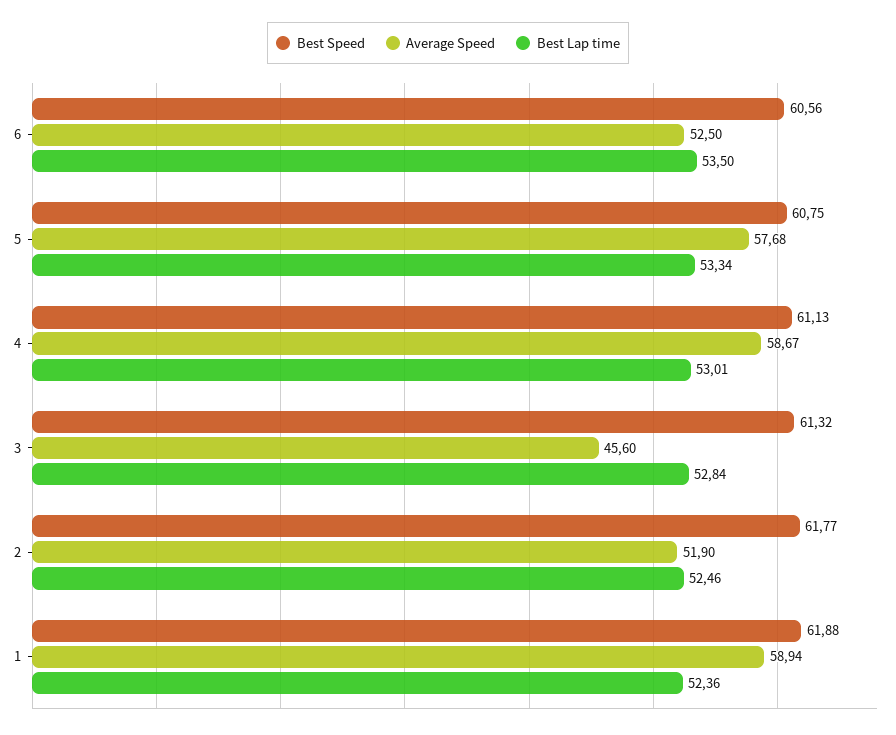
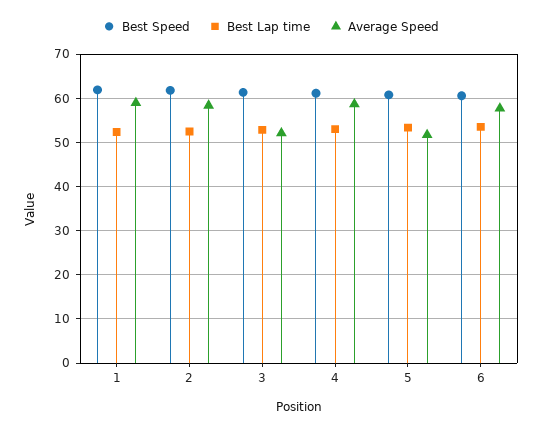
Average Speed, 6: 52.5 -> 58
Average Speed, 5: 57.68 -> 52
Average Speed, 3: 45.6 -> 52
Average Speed, 2: 51.9 -> 58

